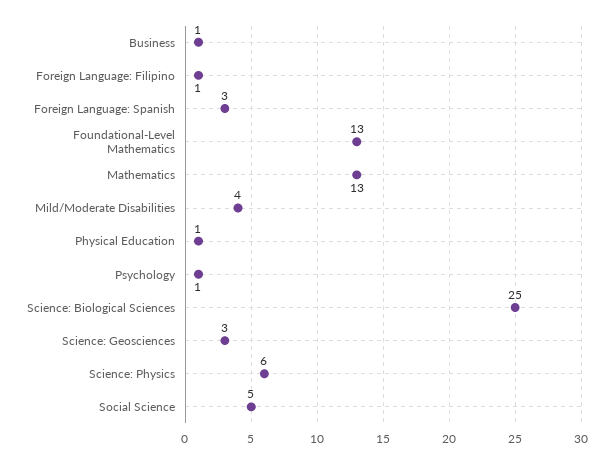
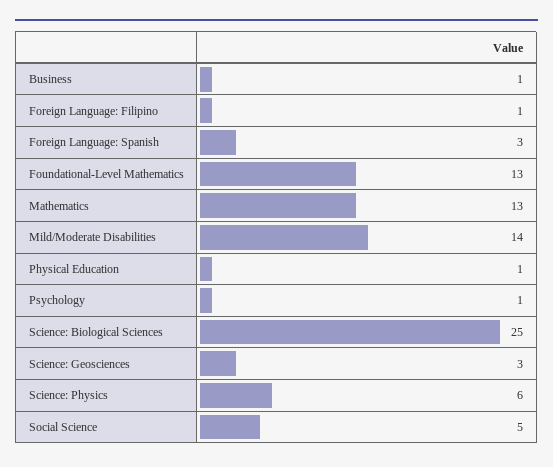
Mild/Moderate Disabilities: 4 -> 14

